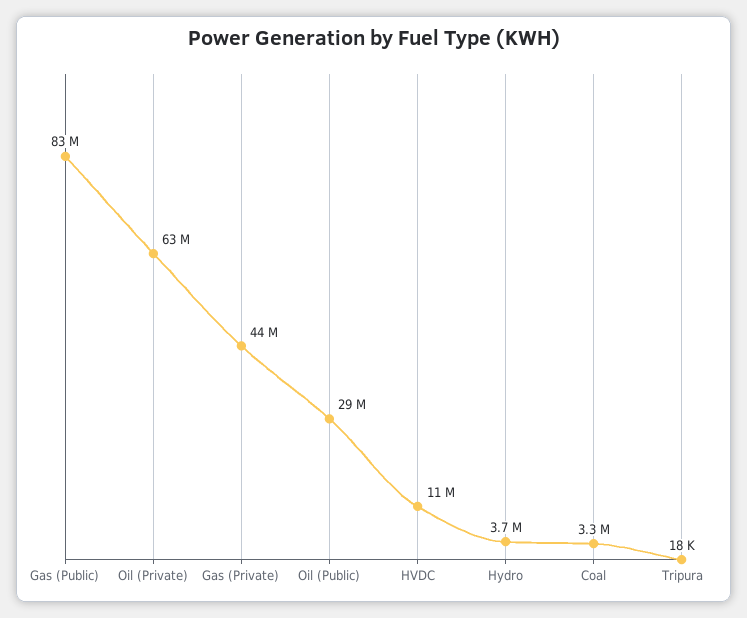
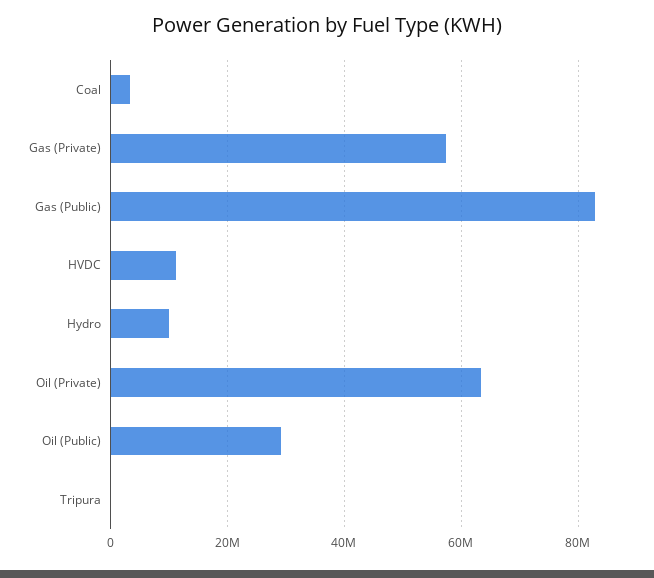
Gas (Private): 44000000 -> 58000000
Hydro: 3700000 -> 10000000

